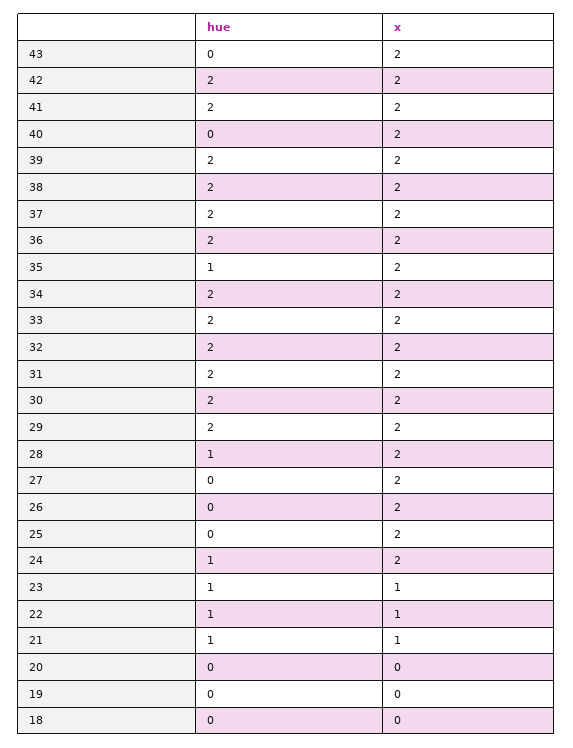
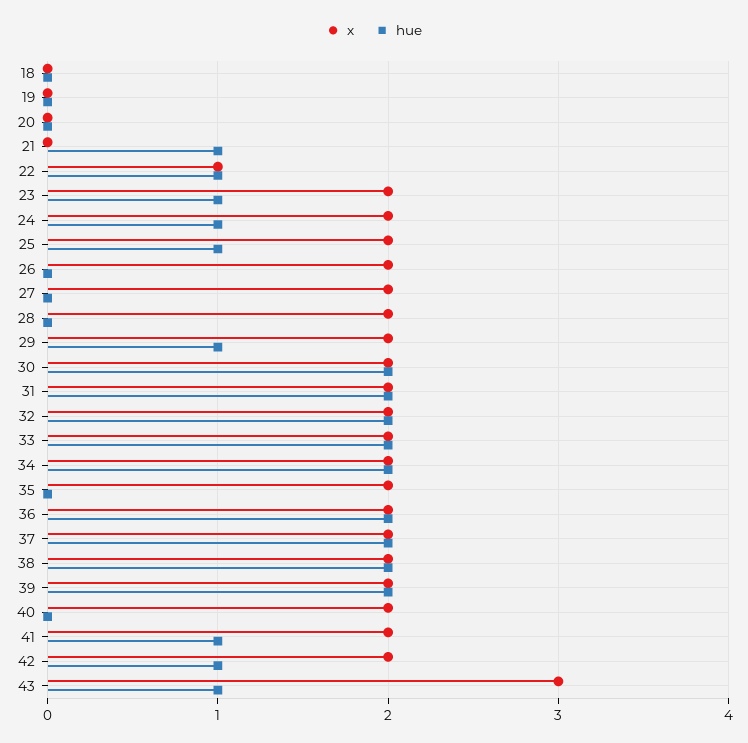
hue, 43: 0 -> 1
x, 43: 2 -> 3
hue, 42: 2 -> 1
hue, 41: 2 -> 1
hue, 35: 1 -> 0
hue, 29: 2 -> 1
hue, 28: 1 -> 0
hue, 25: 0 -> 1
x, 23: 1 -> 2
x, 21: 1 -> 0

